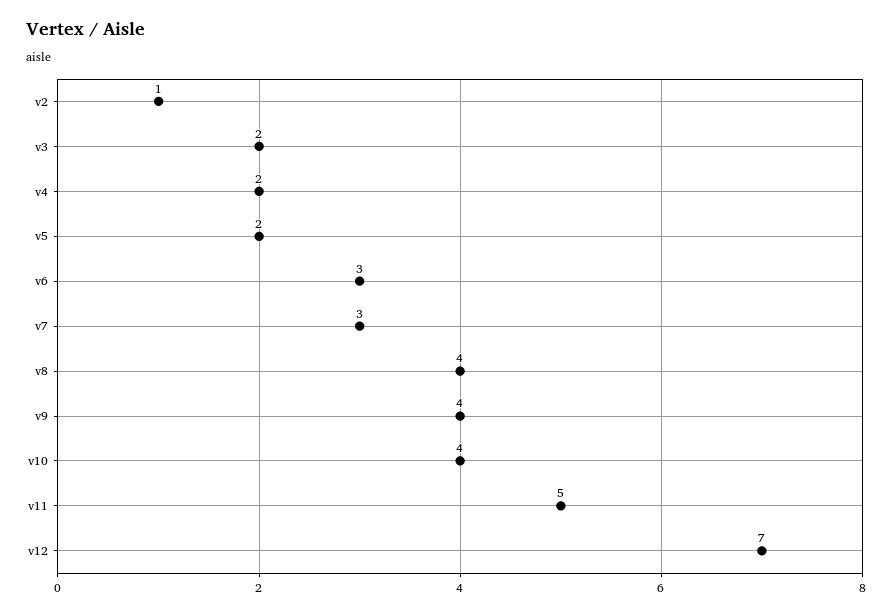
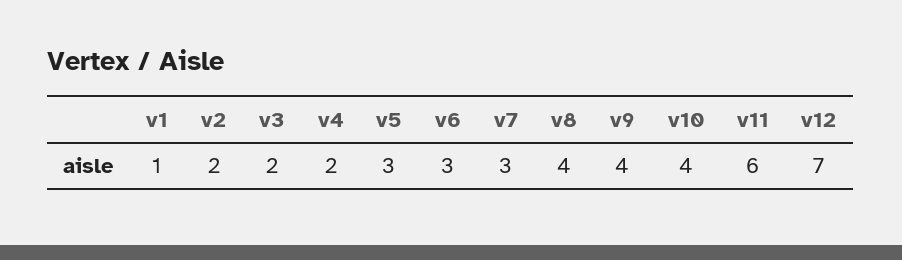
v2: 1 -> 2
v5: 2 -> 3
v11: 5 -> 6
v1: none -> 1

